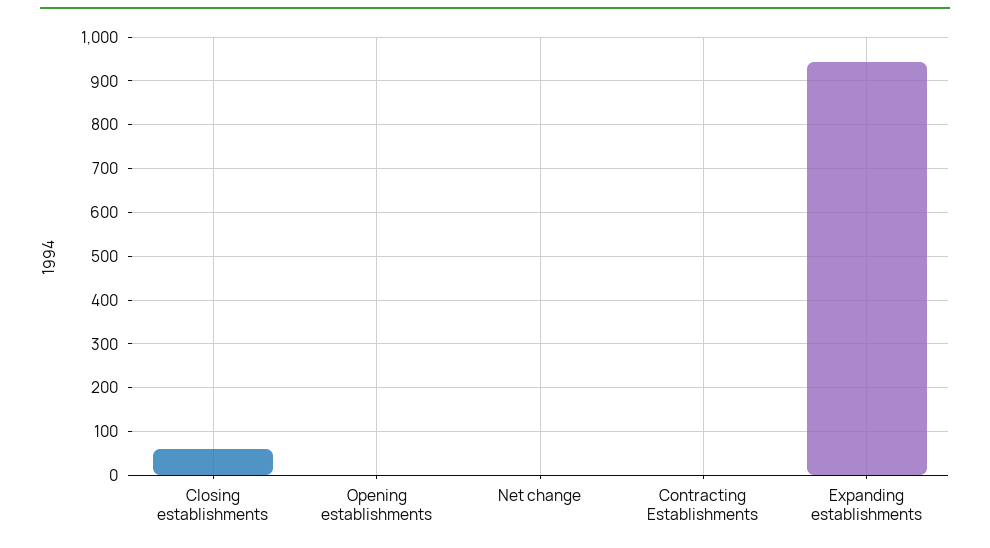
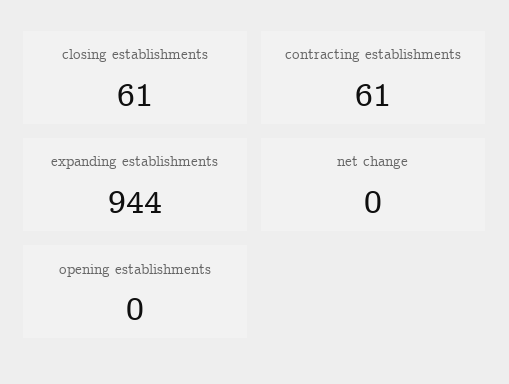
Contracting Establishments: 0 -> 61

